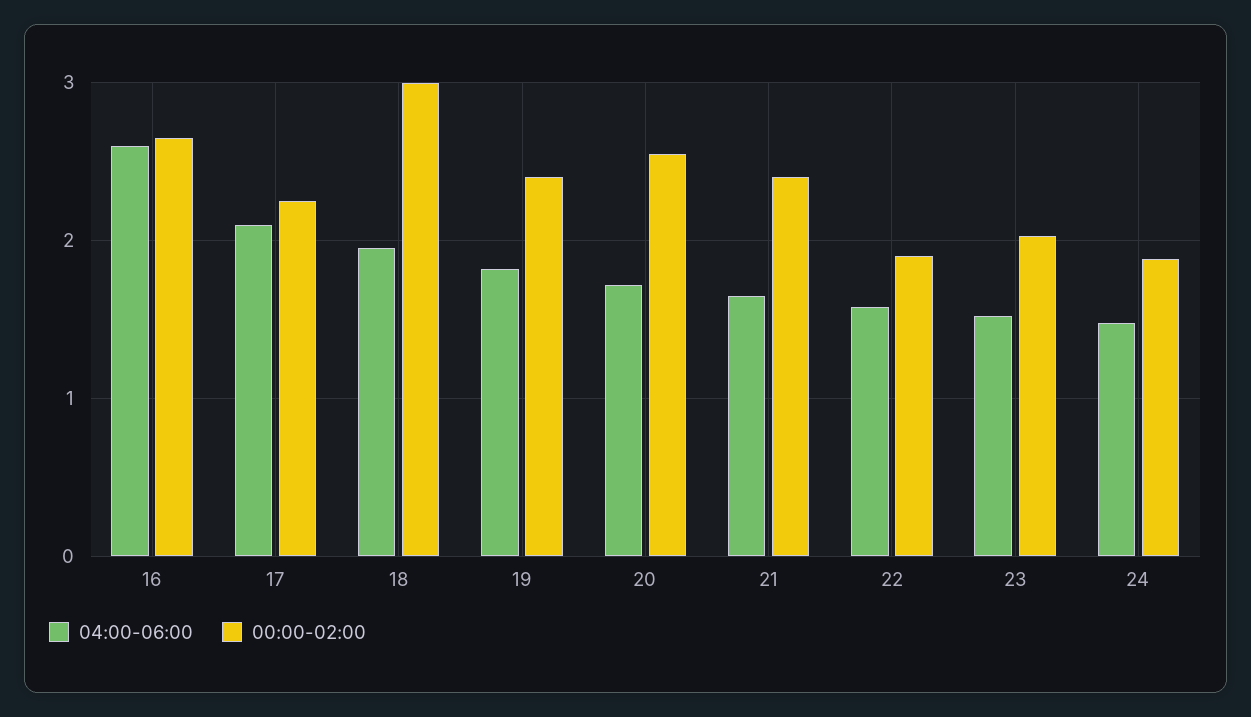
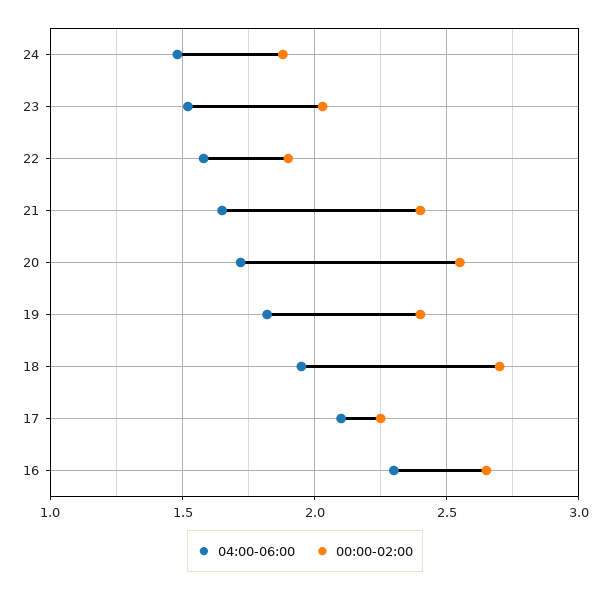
04:00-06:00, 16: 2.6 -> 2.3
00:00-02:00, 18: 3 -> 2.7

